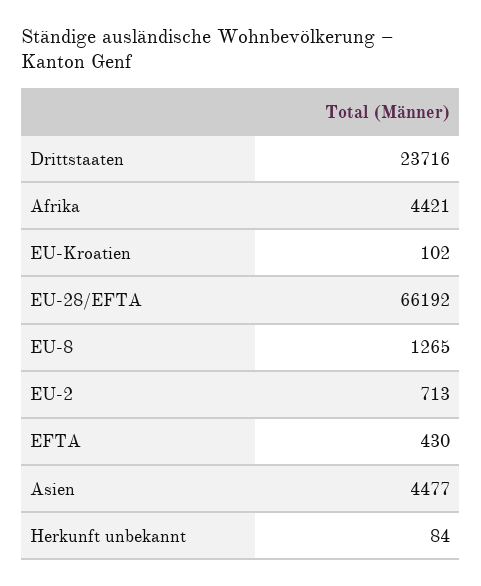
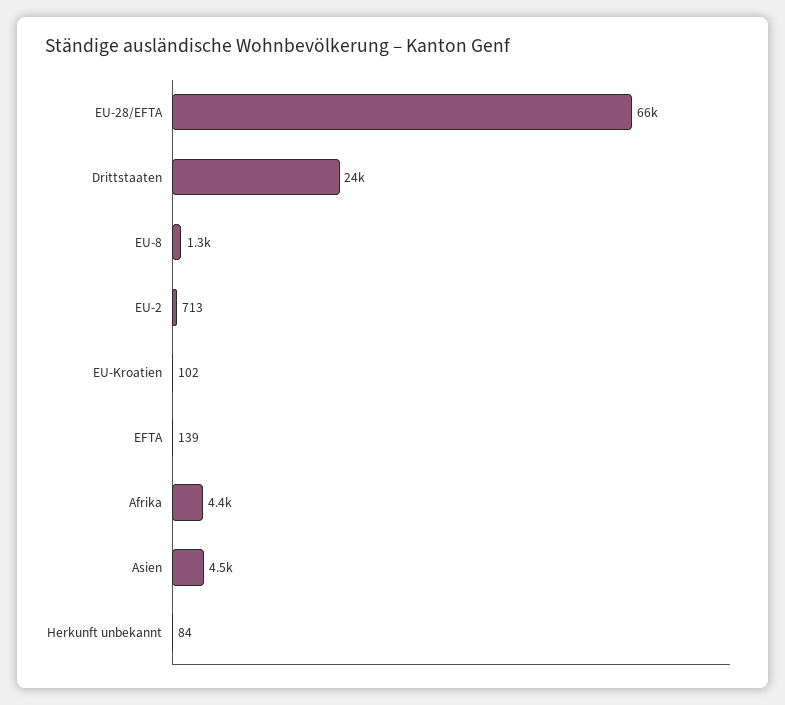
EFTA: 430 -> 139

